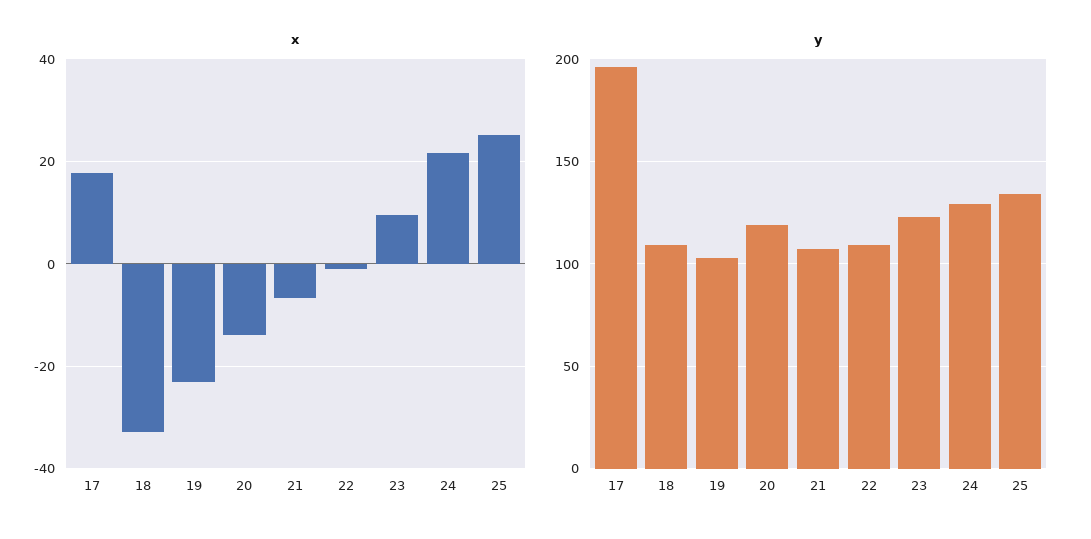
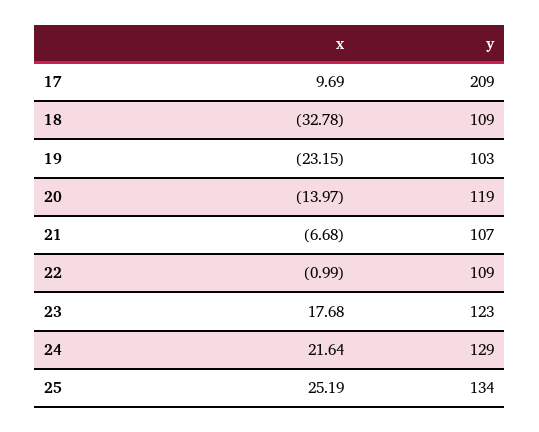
x, 17: 18 -> 9.69
x, 23: 10 -> 17.68
y, 17: 195 -> 209

